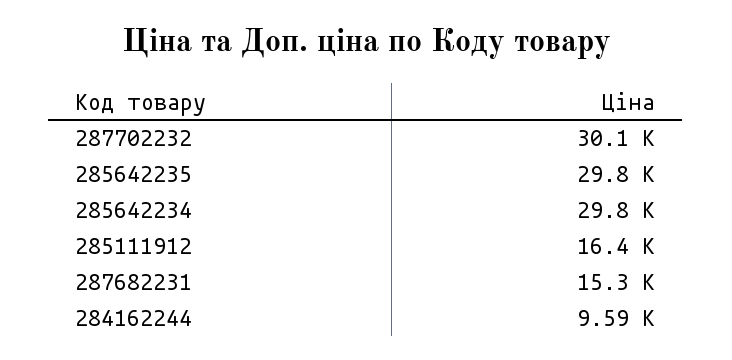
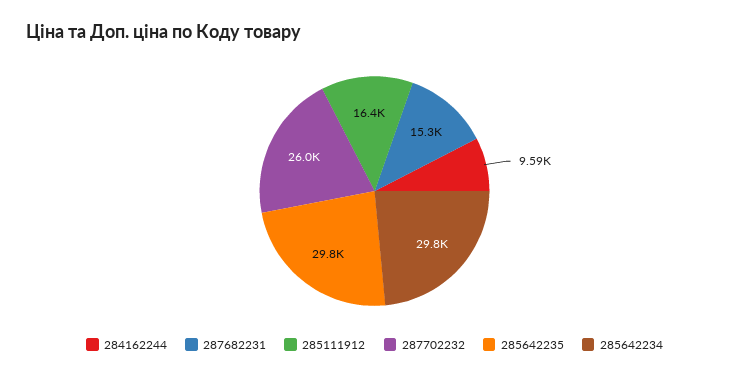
287702232: 30100 -> 26000

